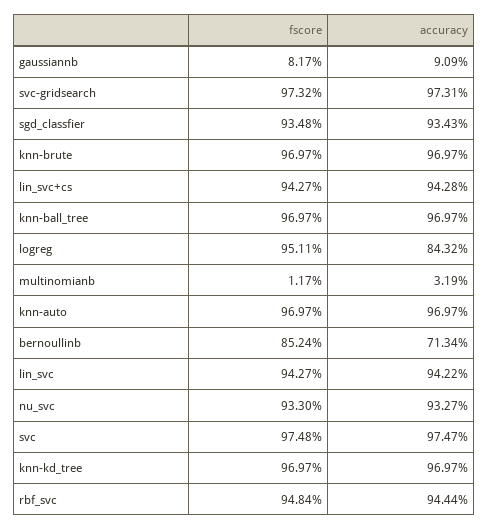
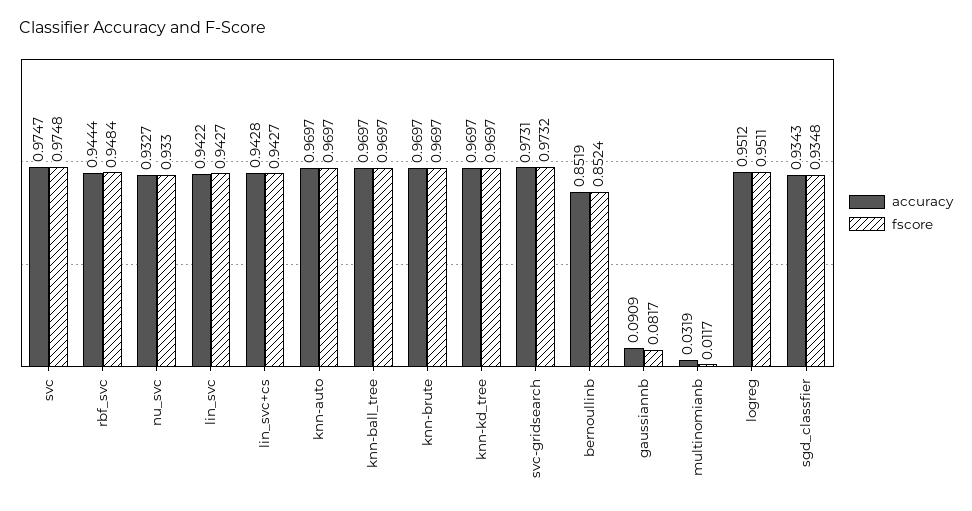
accuracy, logreg: 0.8432 -> 0.9512
accuracy, bernoullinb: 0.7134 -> 0.8519

